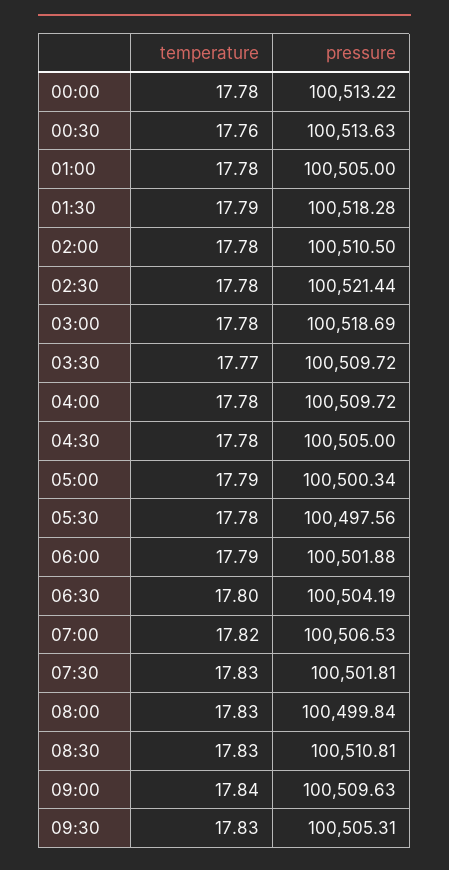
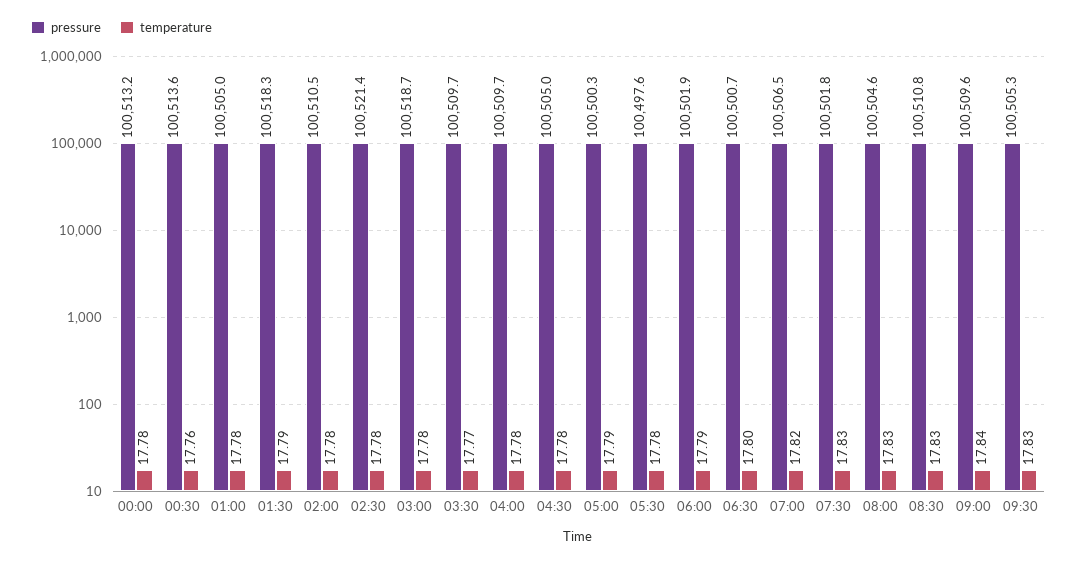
pressure, 06:30: 100504.19 -> 100500.7
pressure, 08:00: 100499.84 -> 100504.6

